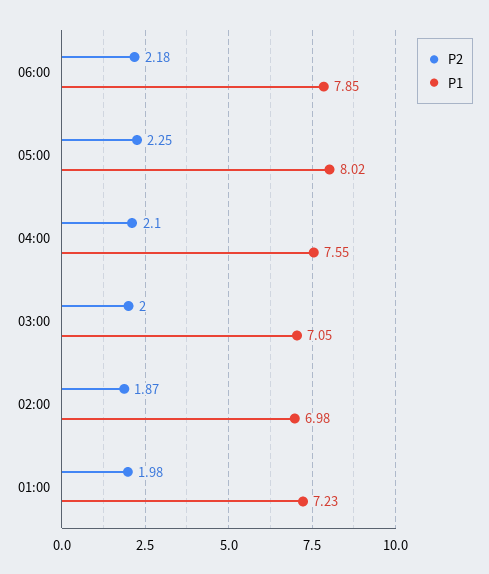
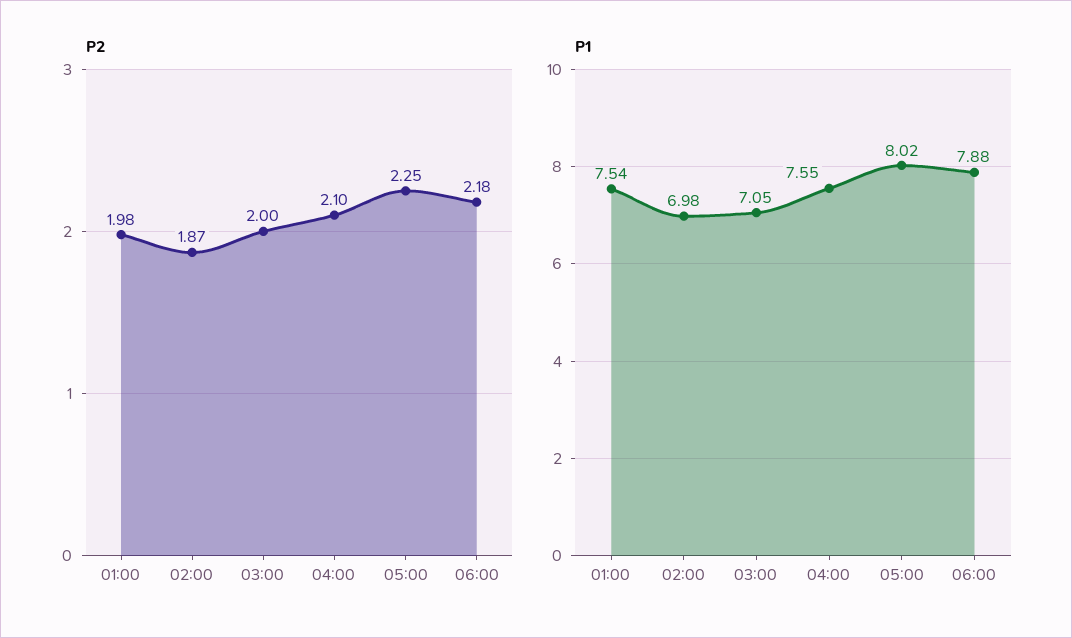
P1, 06:00: 7.85 -> 7.88
P1, 01:00: 7.23 -> 7.54

